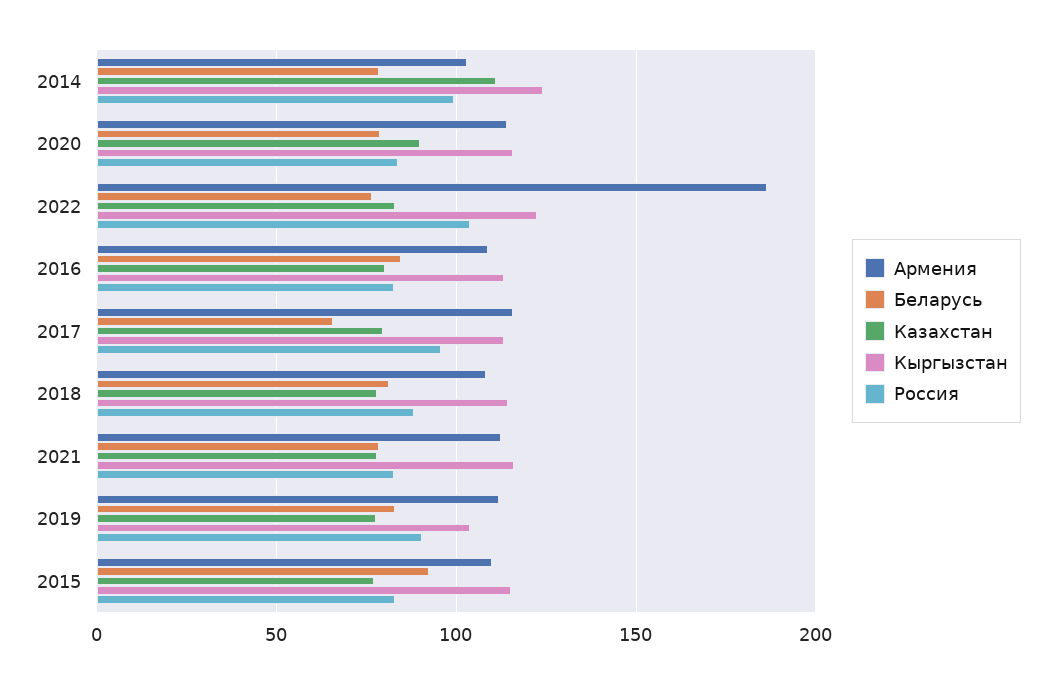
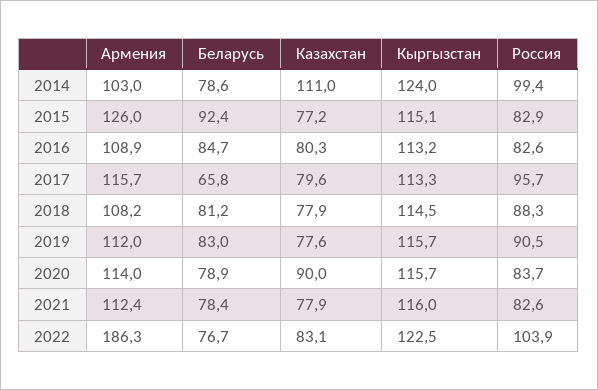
Кыргызстан, 2019: 105 -> 115.7
Армения, 2015: 110 -> 126

